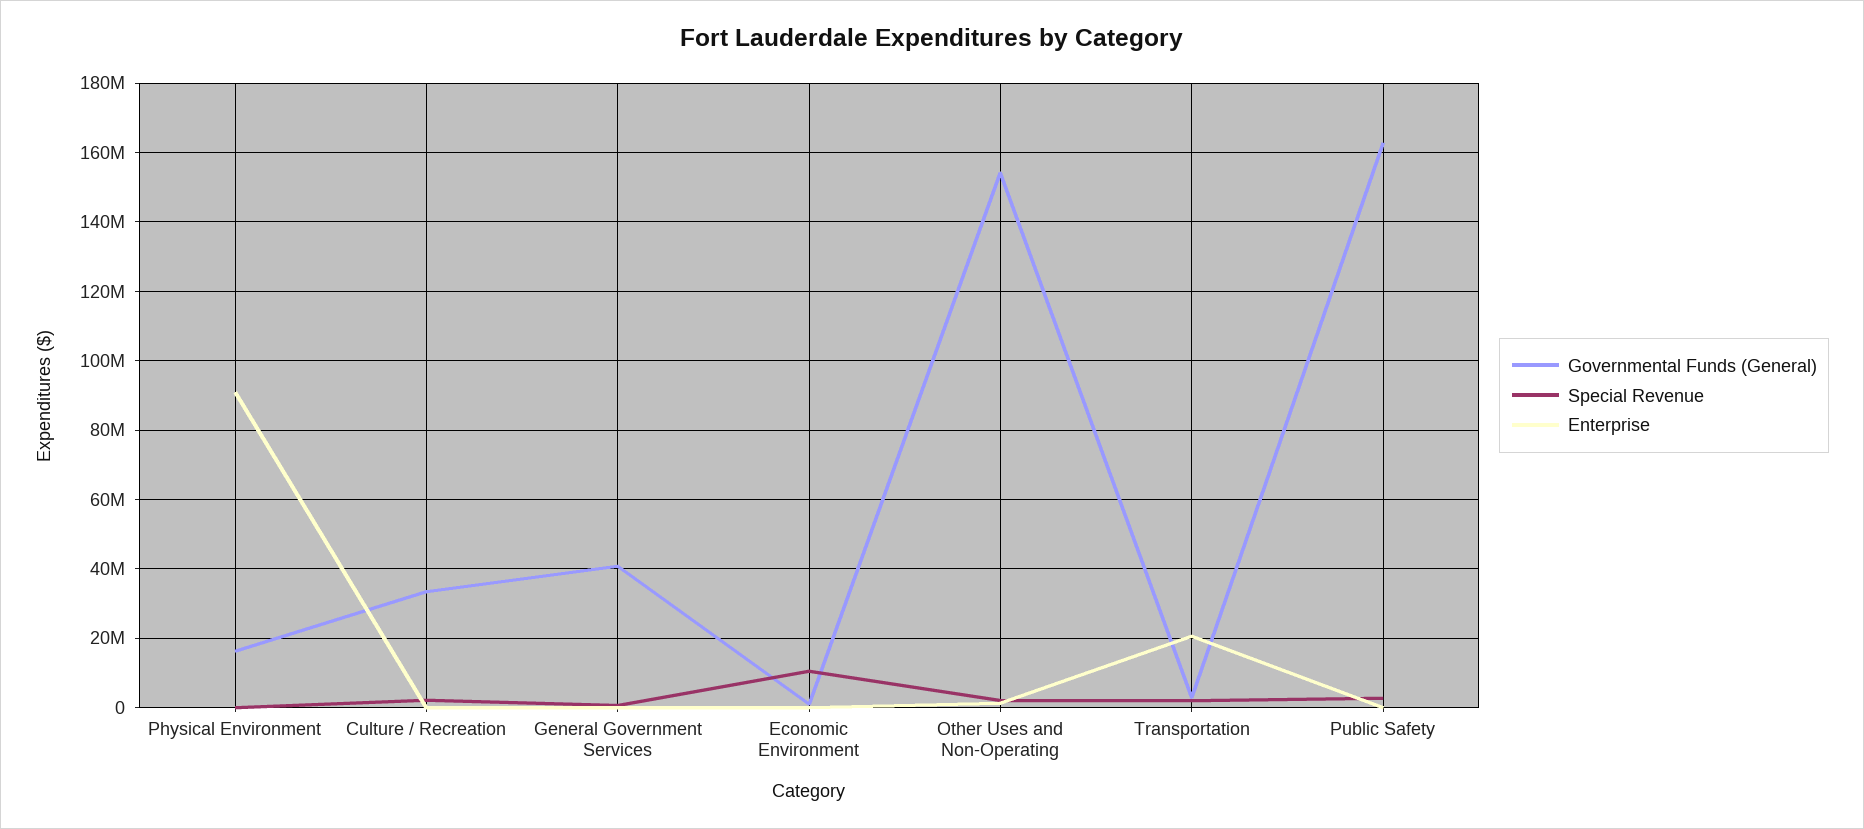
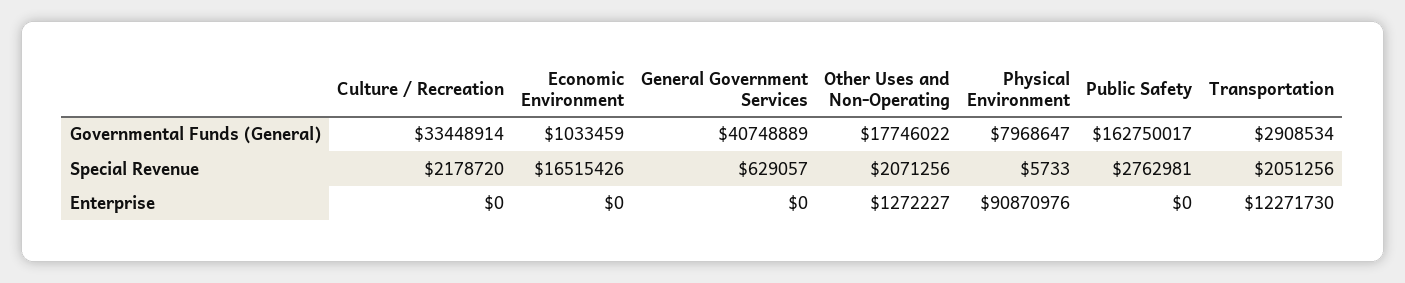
Governmental Funds (General), Physical Environment: 16000000 -> 7968647
Special Revenue, Economic Environment: 10000000 -> 16515426
Governmental Funds (General), Other Uses and Non-Operating: 154000000 -> 17746022
Enterprise, Transportation: 20000000 -> 12271730

